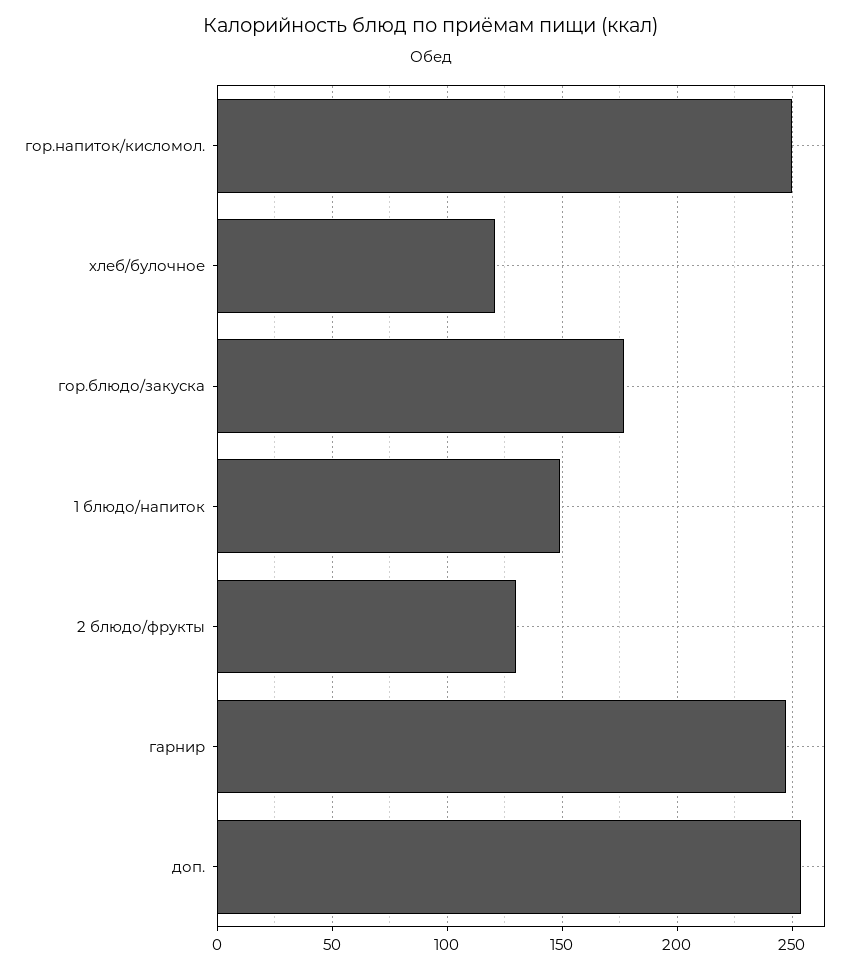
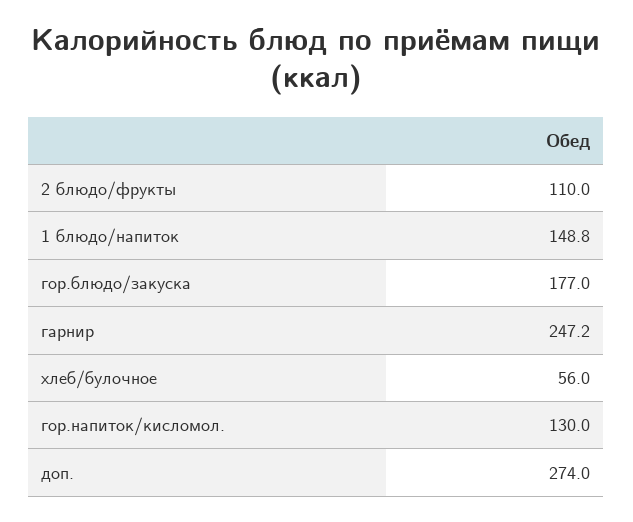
гор.напиток/кисломол.: 250 -> 130
хлеб/булочное: 120 -> 56
2 блюдо/фрукты: 130 -> 110
доп.: 255 -> 274

